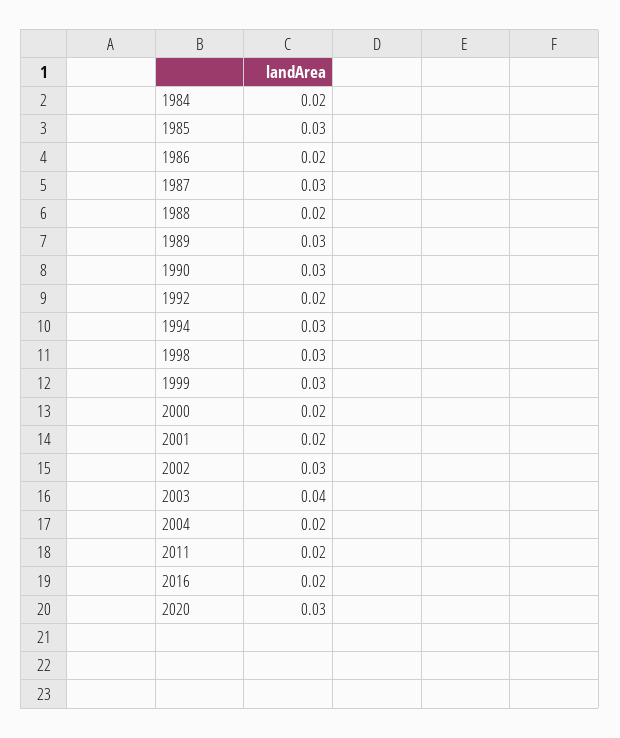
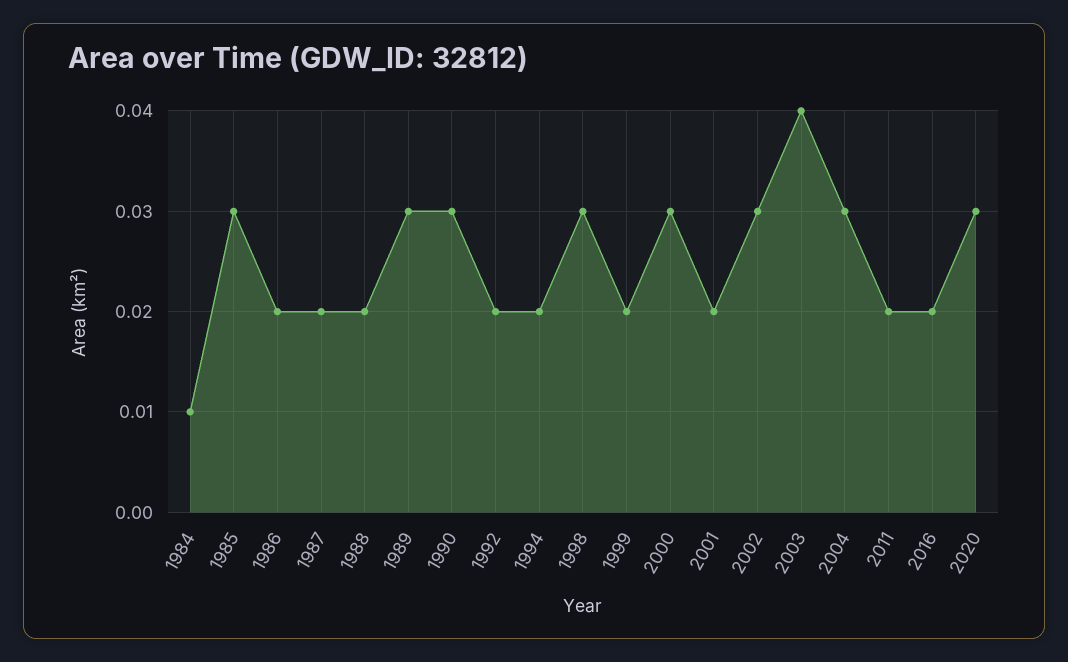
1984: 0.02 -> 0.01
1987: 0.03 -> 0.02
1994: 0.03 -> 0.02
1999: 0.03 -> 0.02
2000: 0.02 -> 0.03
2004: 0.02 -> 0.03

